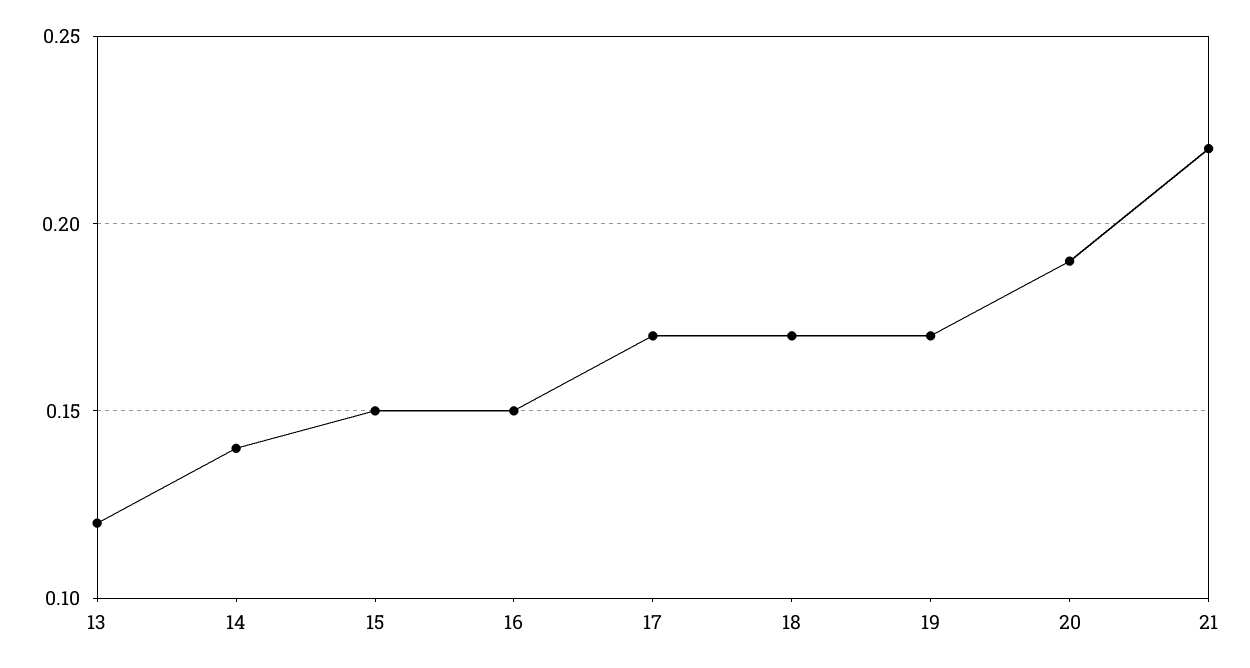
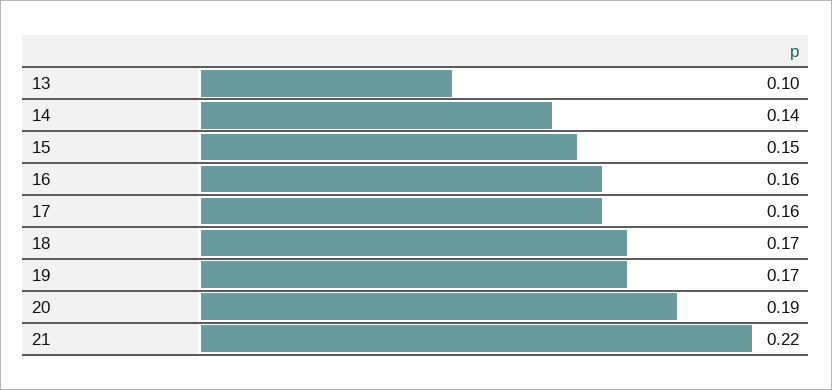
13: 0.12 -> 0.1
16: 0.15 -> 0.16
17: 0.17 -> 0.16

